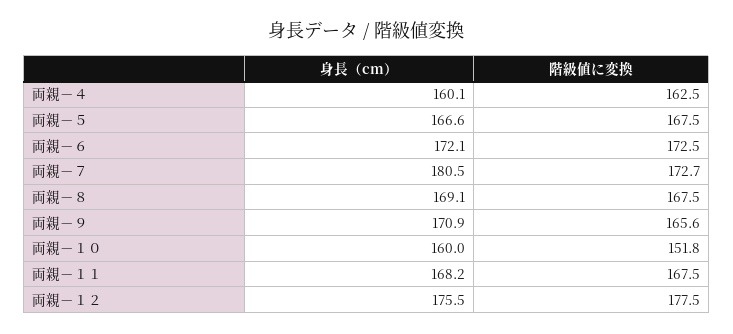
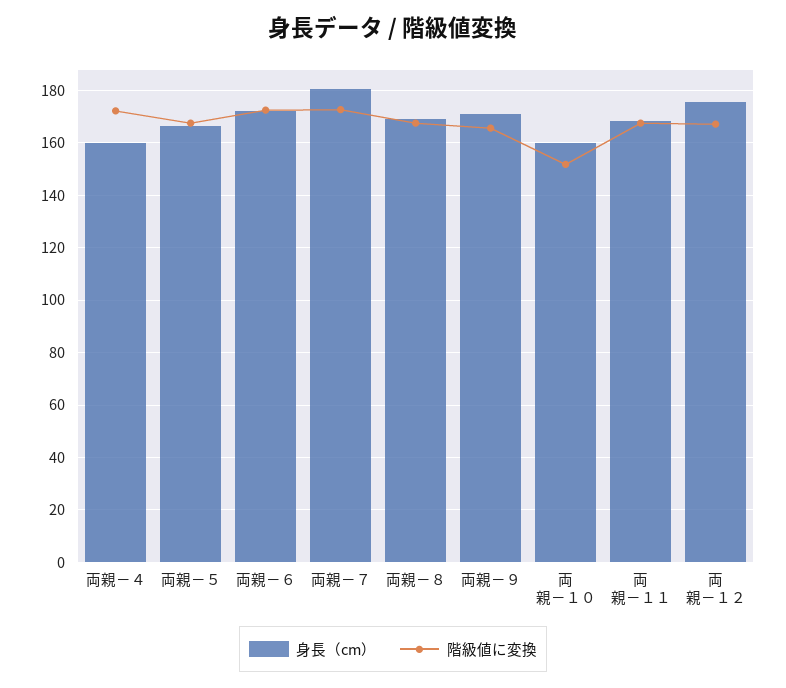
階級値に変換, 両親－４: 162.5 -> 172.5
階級値に変換, 両親－１２: 177.5 -> 167.5

